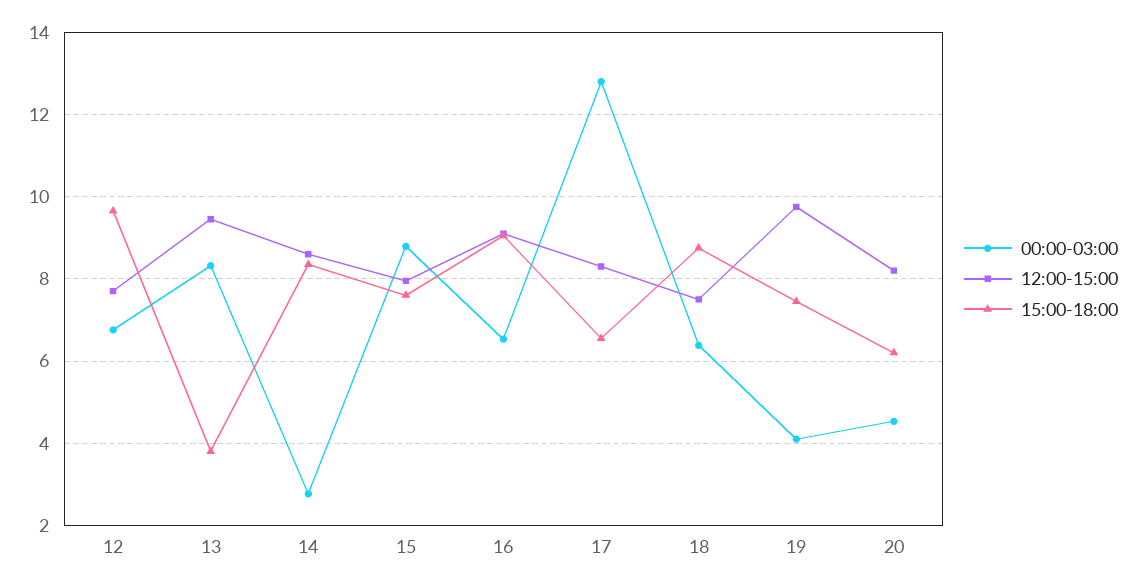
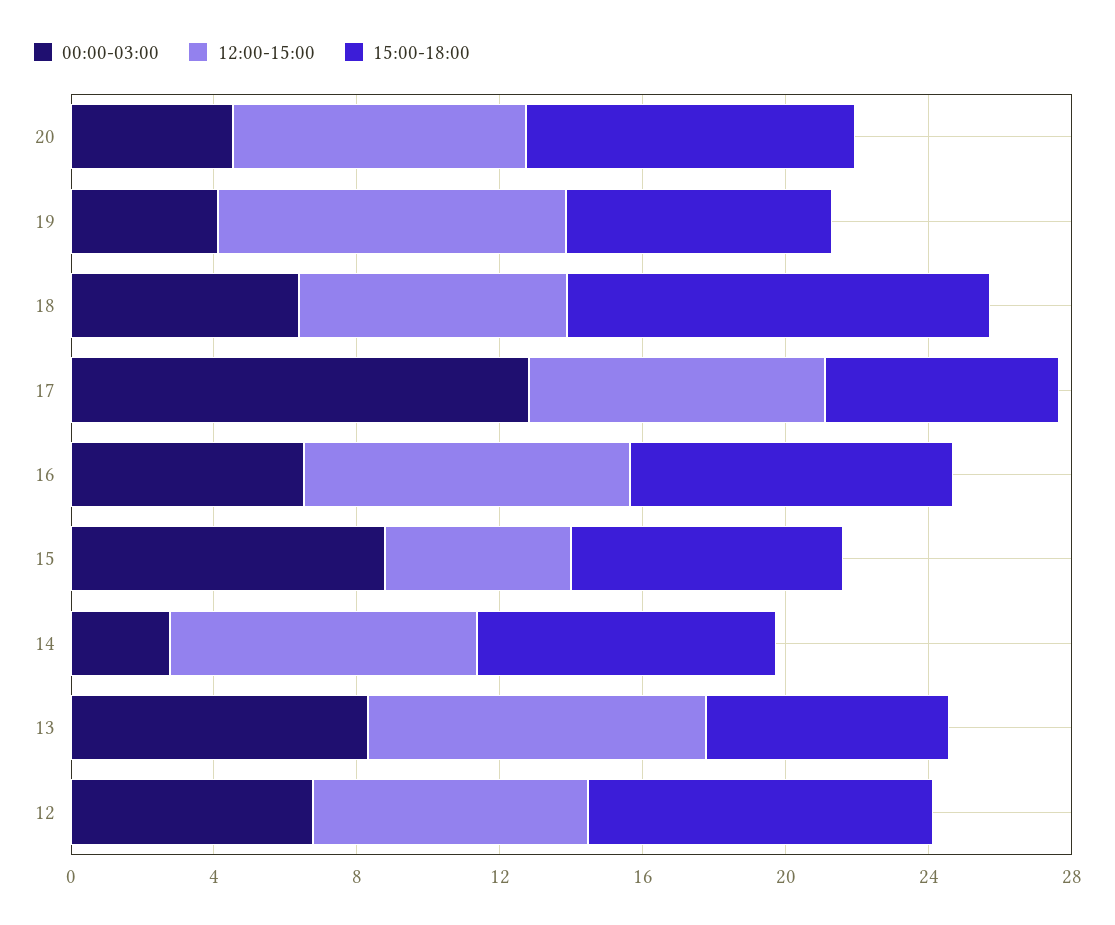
15:00-18:00, 13: 3.8 -> 7
12:00-15:00, 15: 8 -> 5
15:00-18:00, 18: 8.8 -> 12
15:00-18:00, 20: 6.2 -> 9

